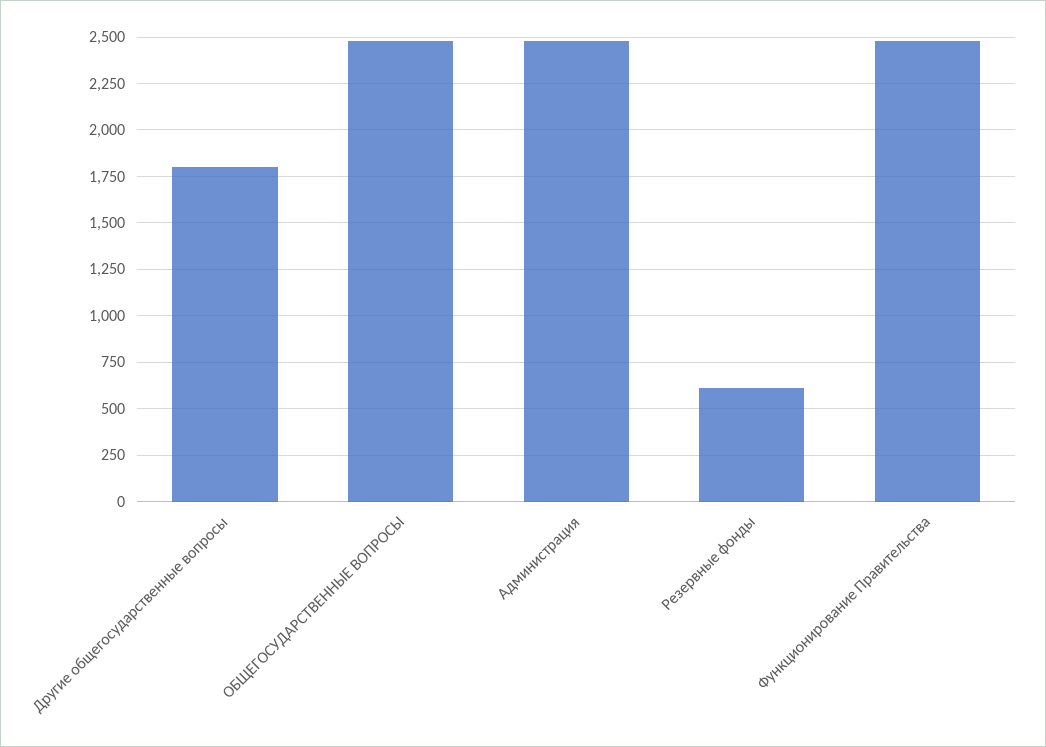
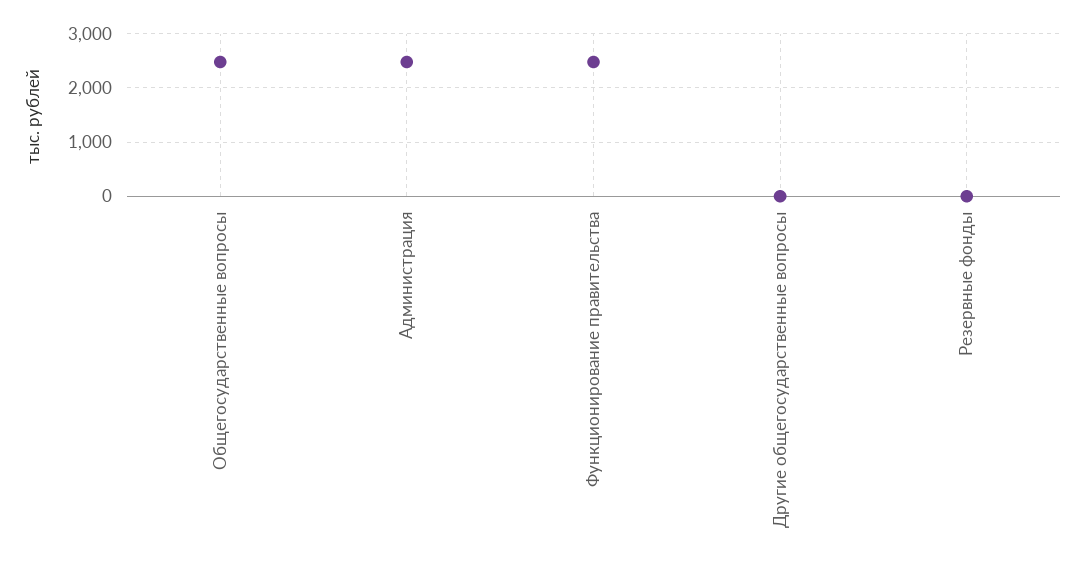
Другие общегосударственные вопросы: 1800 -> 0
Резервные фонды: 600 -> 0

